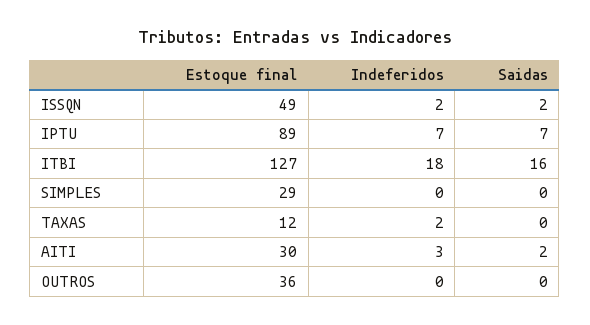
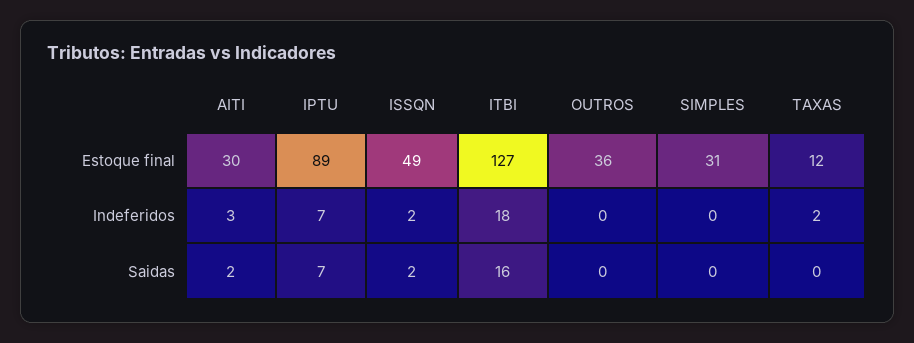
Estoque final, SIMPLES: 29 -> 31

